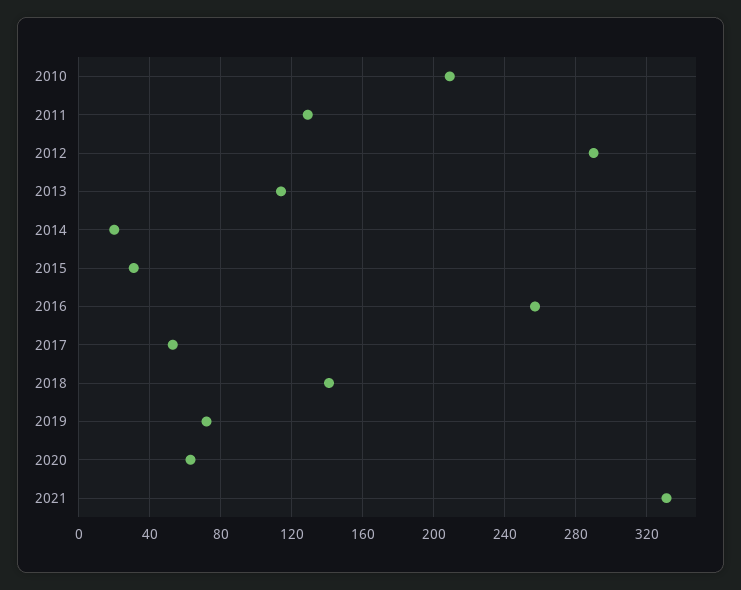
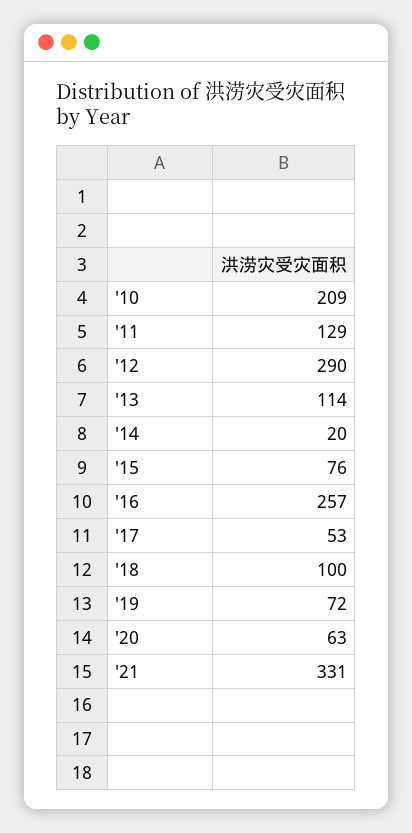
2015: 30 -> 76
2018: 140 -> 100

